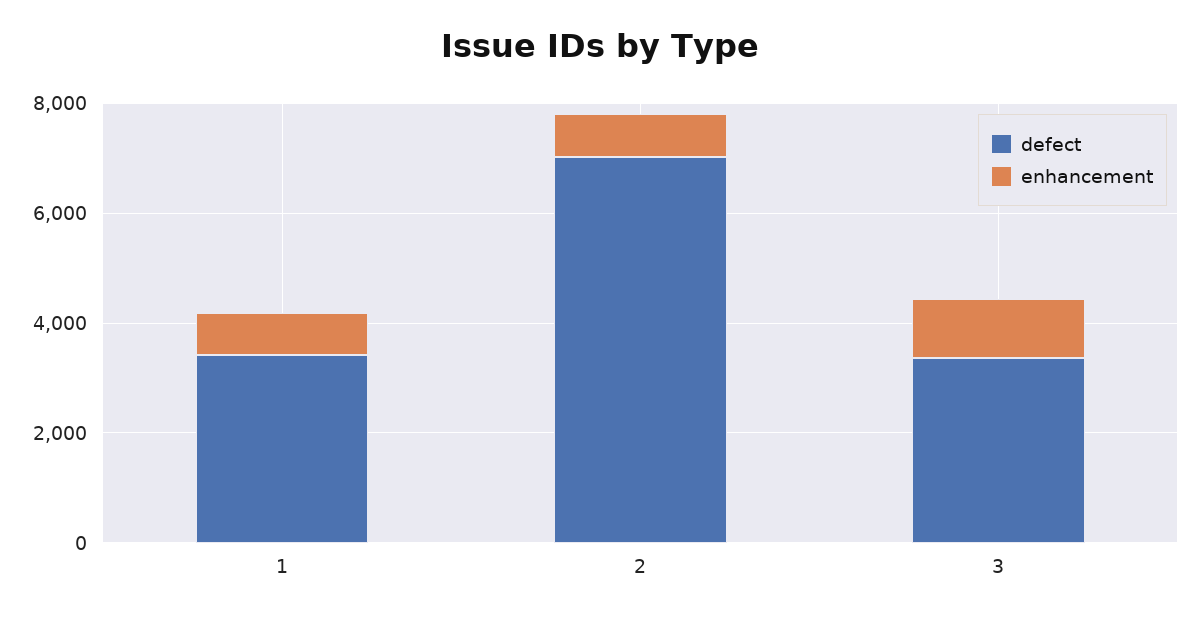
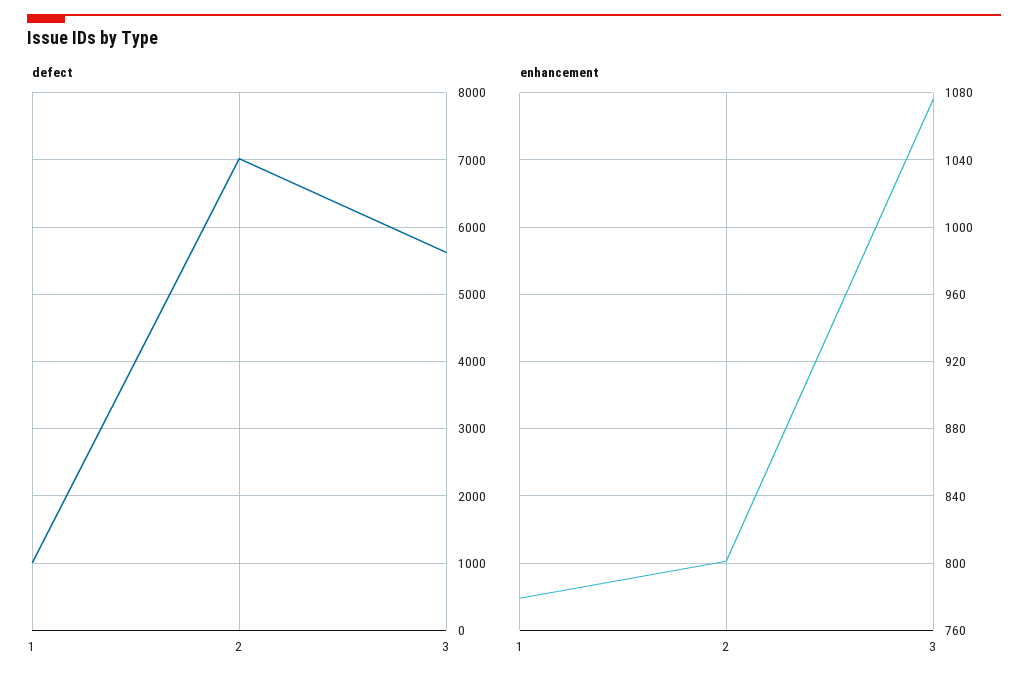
defect, 1: 3500 -> 1000
defect, 3: 3500 -> 5600

